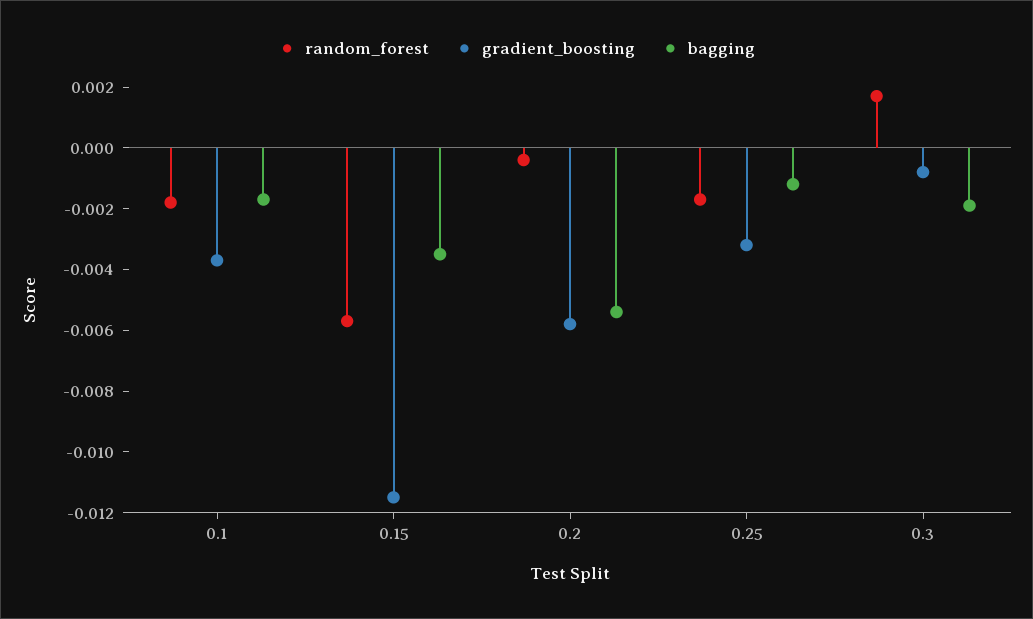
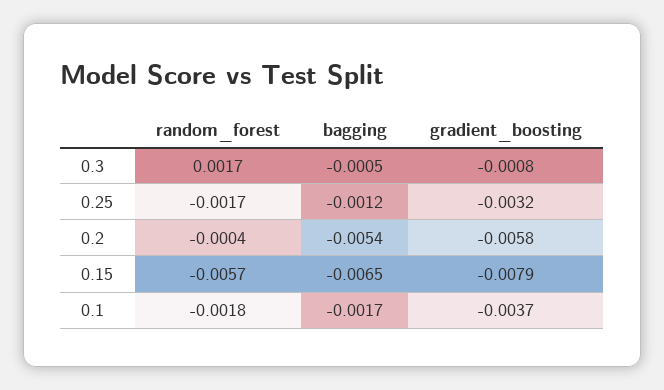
gradient_boosting, 0.15: -0.0115 -> -0.0079
bagging, 0.15: -0.0035 -> -0.0065
bagging, 0.3: -0.002 -> -0.0005

